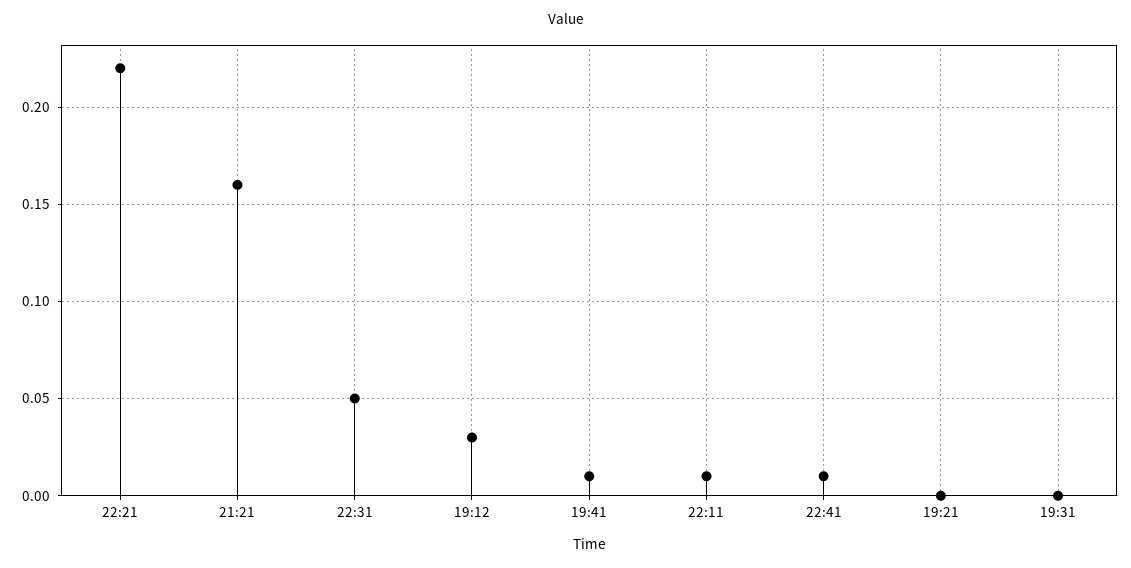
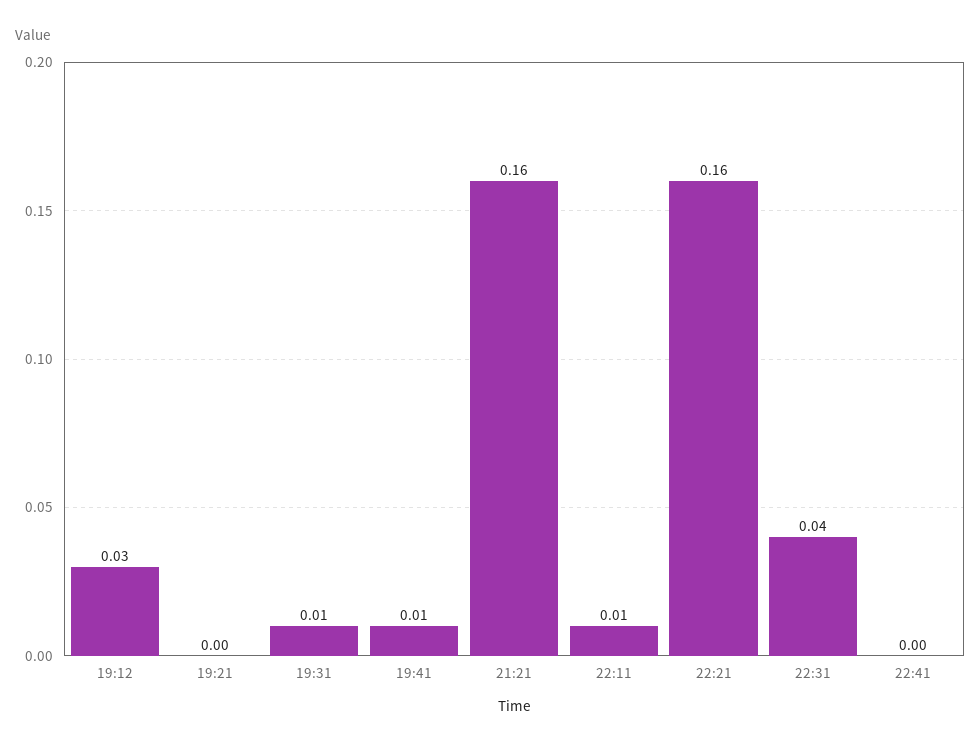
22:21: 0.22 -> 0.16
22:31: 0.05 -> 0.04
22:41: 0.01 -> 0
19:31: 0 -> 0.01

